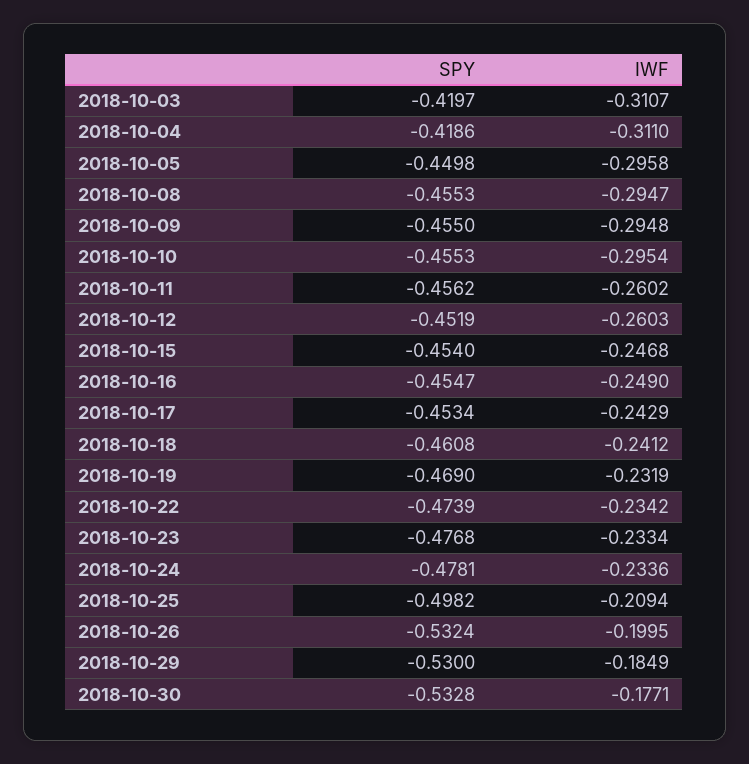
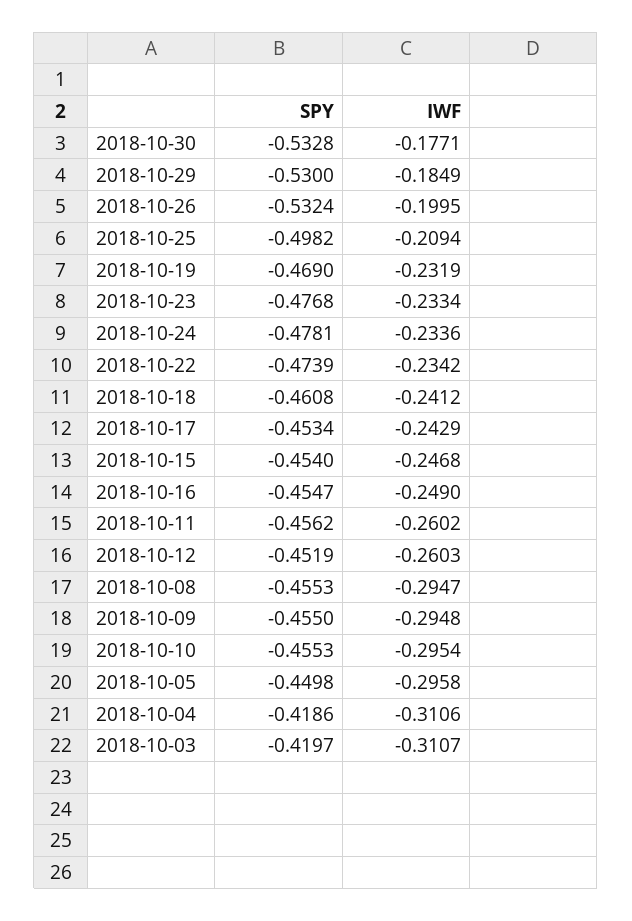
IWF, 2018-10-04: -0.311 -> -0.3106

